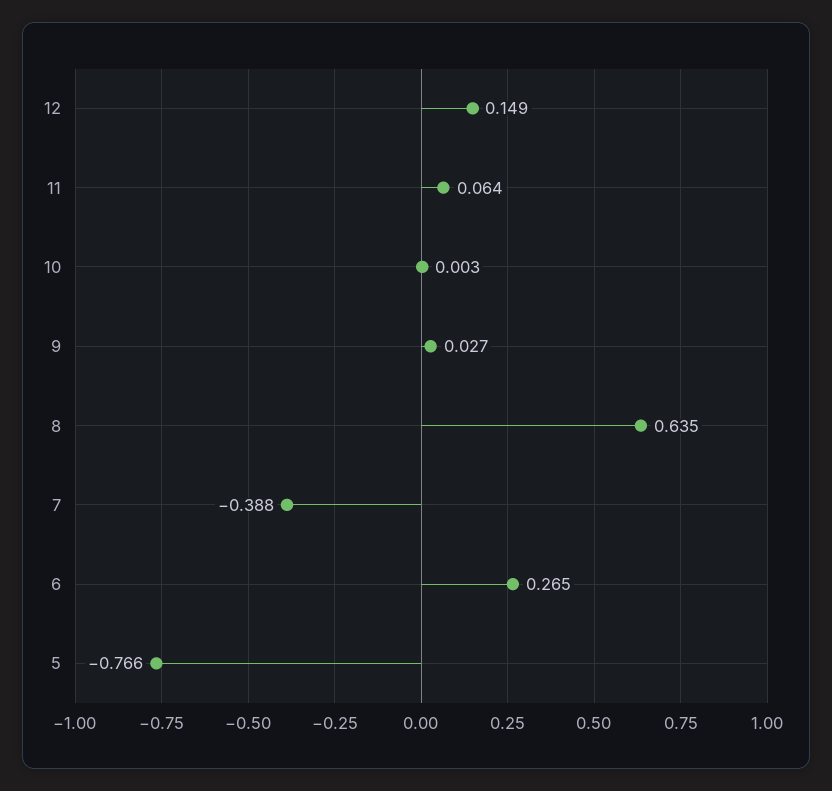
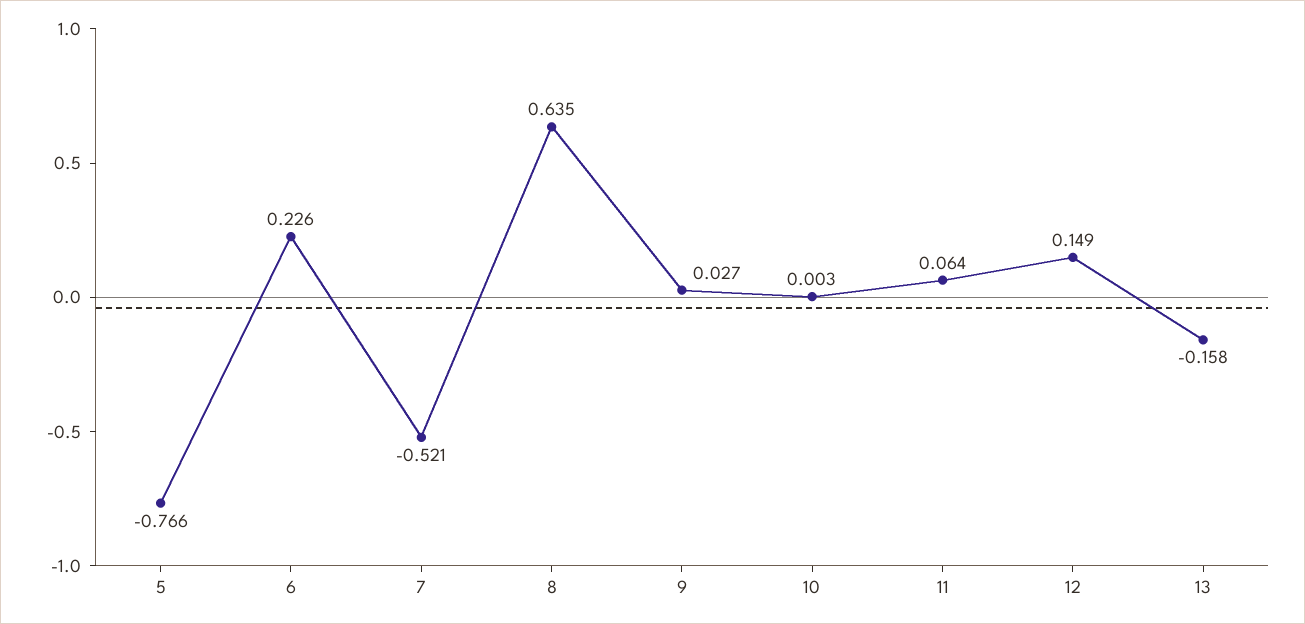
7: -0.388 -> -0.521
6: 0.265 -> 0.226
13: none -> -0.158

